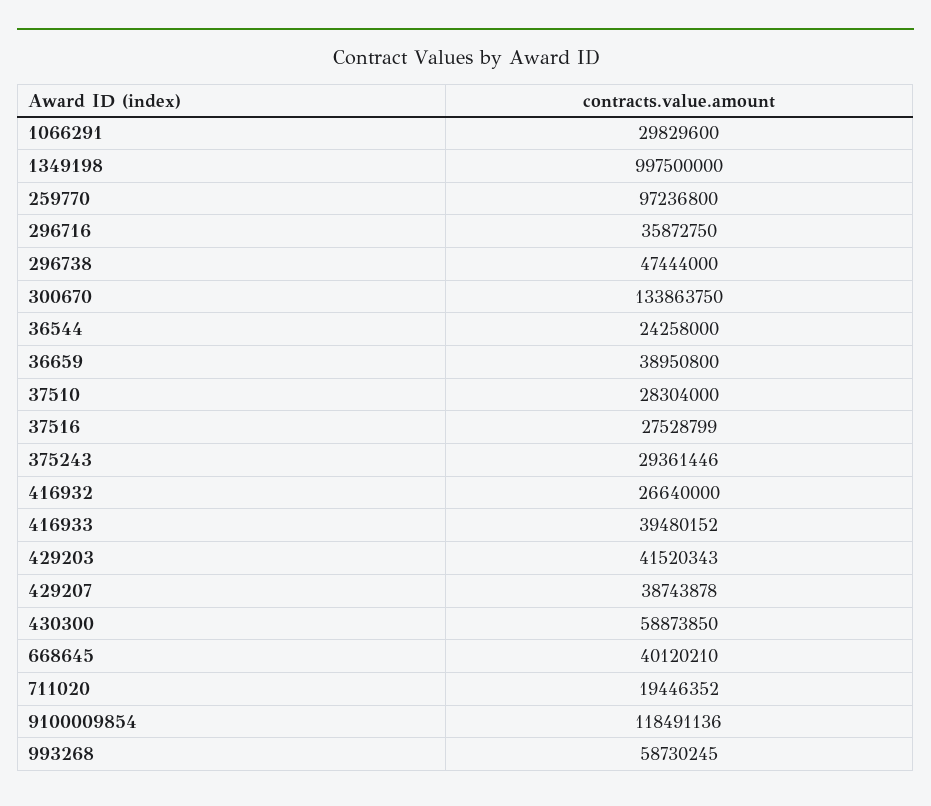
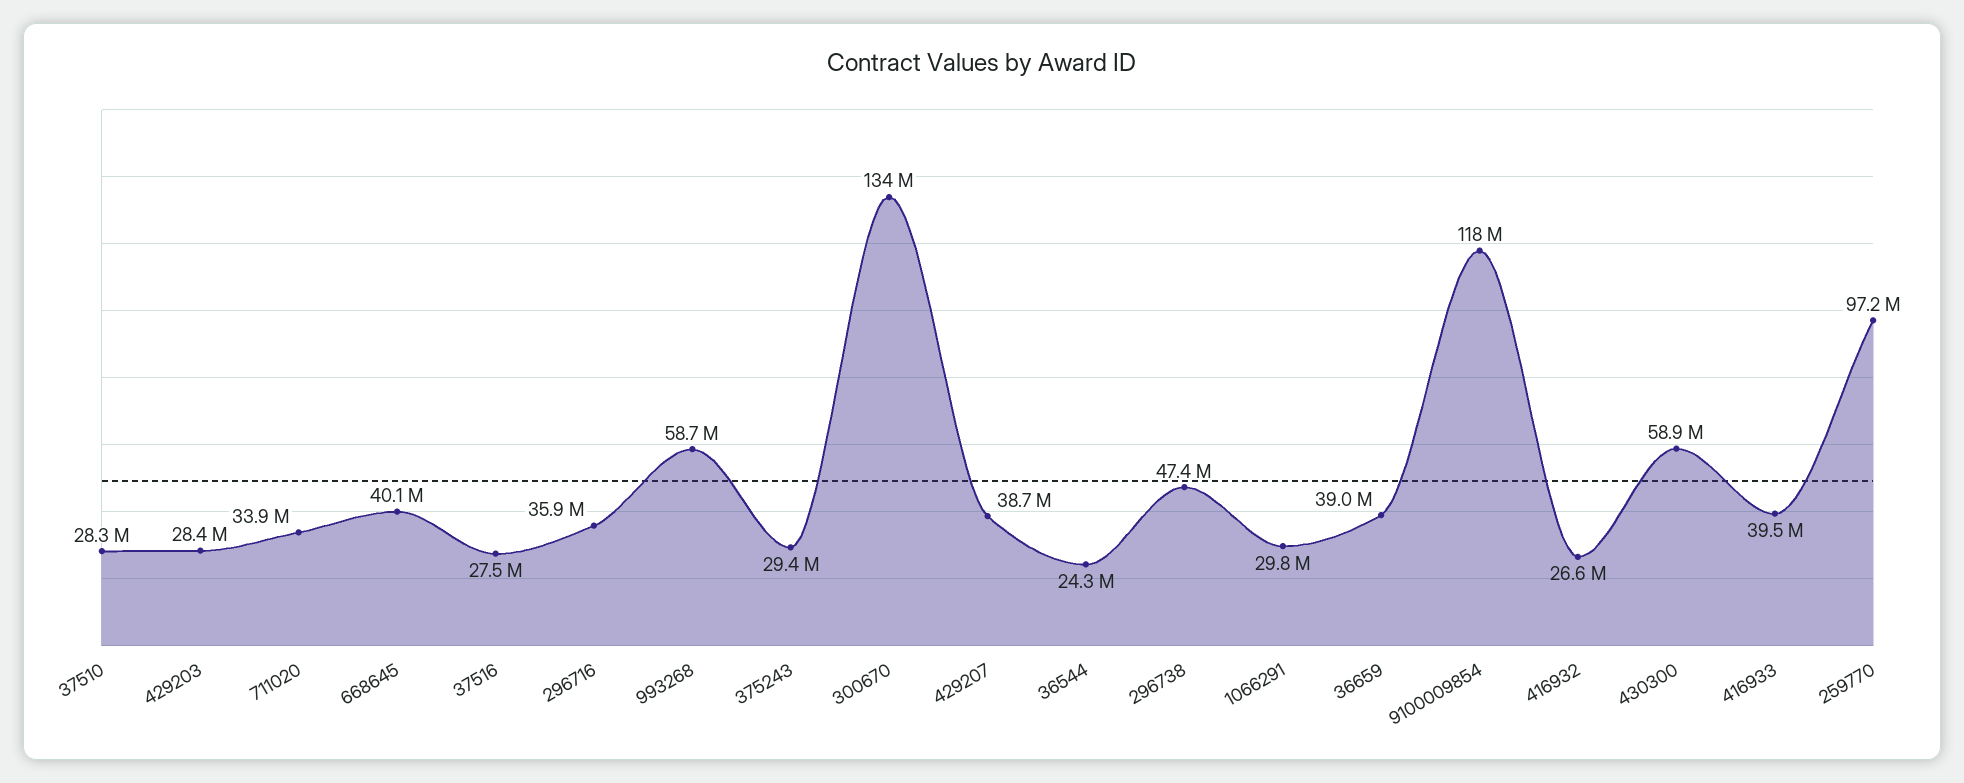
1349198: 997500000 -> none
429203: 41520343 -> 28400000
711020: 19446352 -> 33900000

